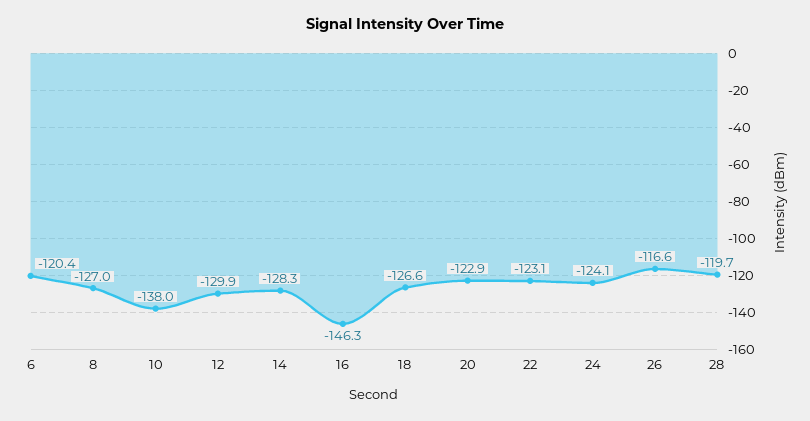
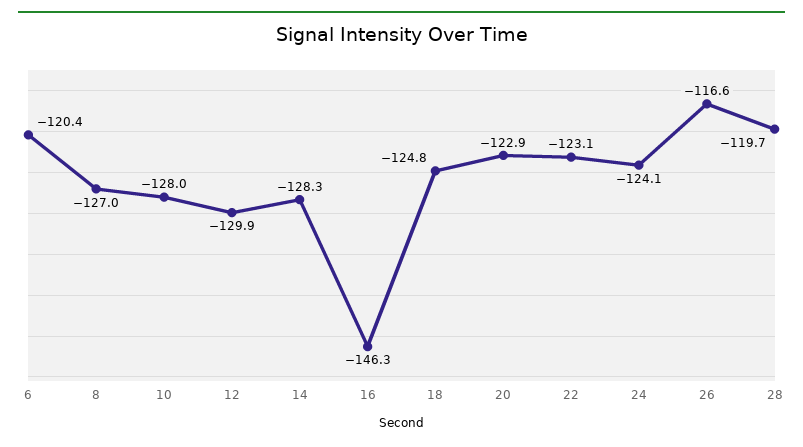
10: -138 -> -128
18: -126.6 -> -124.8

